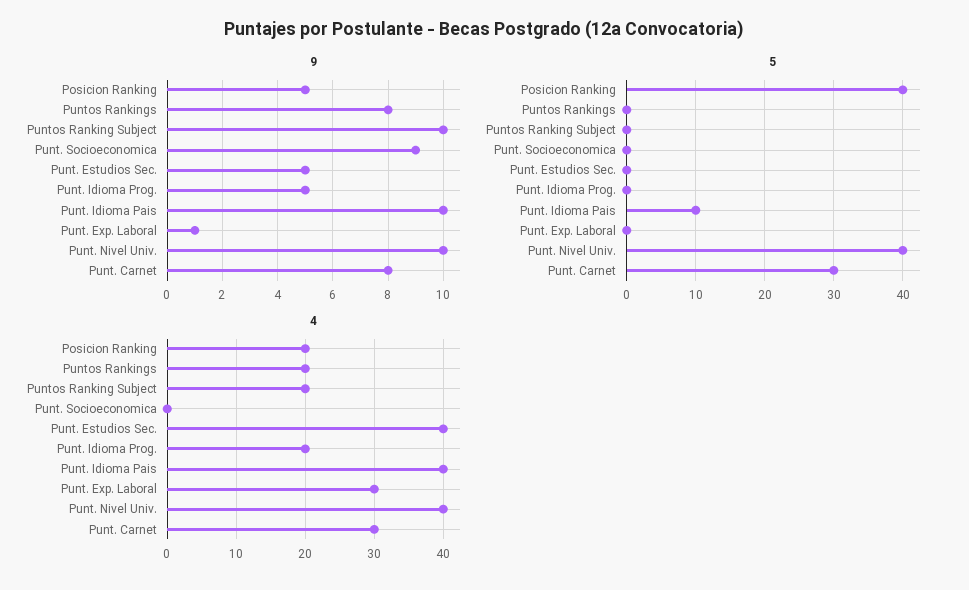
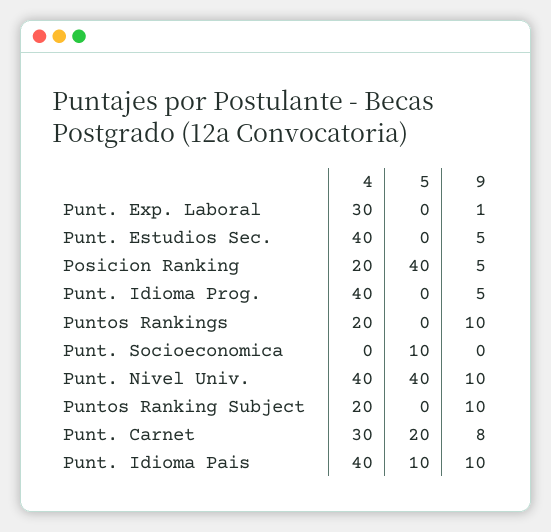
9, Puntos Rankings: 8 -> 10
9, Punt. Socioeconomica: 9 -> 0
5, Punt. Socioeconomica: 0 -> 10
5, Punt. Carnet: 30 -> 20
4, Punt. Idioma Prog.: 20 -> 40

